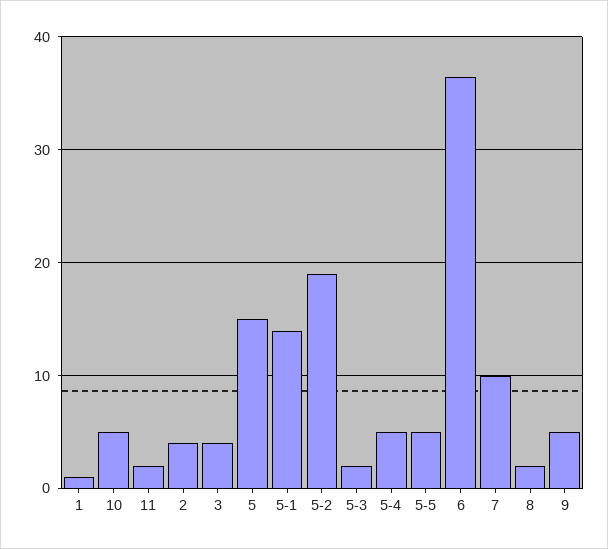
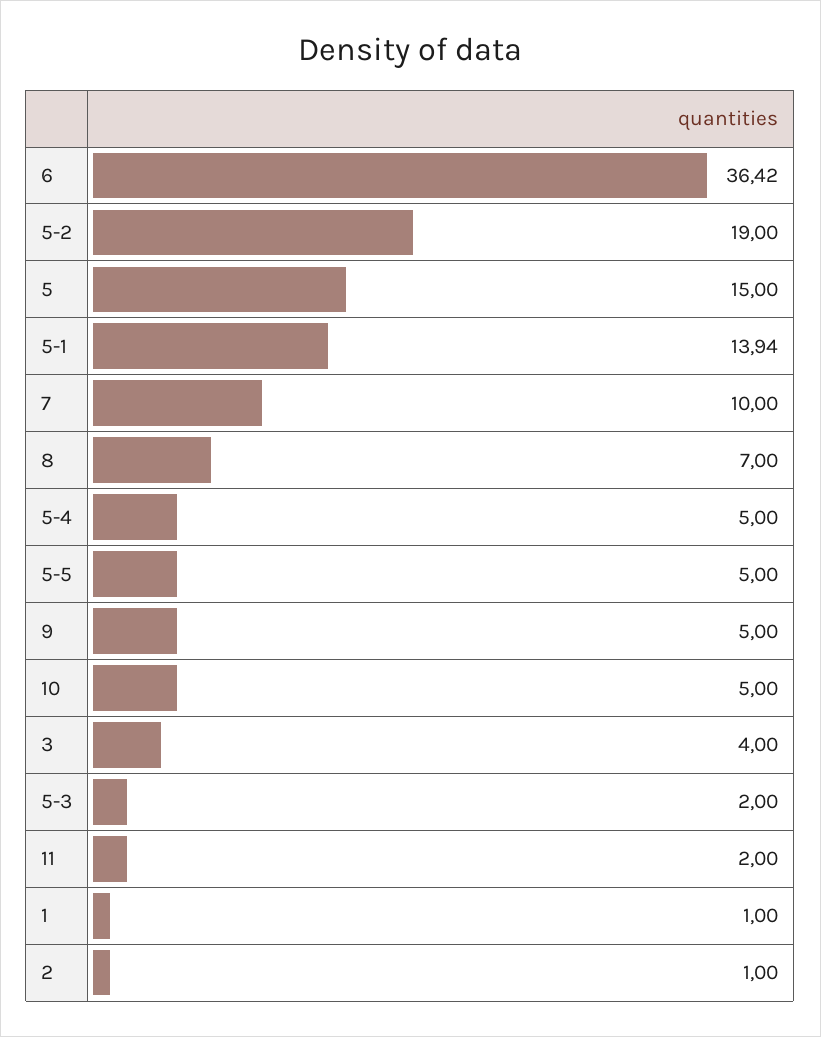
2: 4 -> 1
8: 2 -> 7

